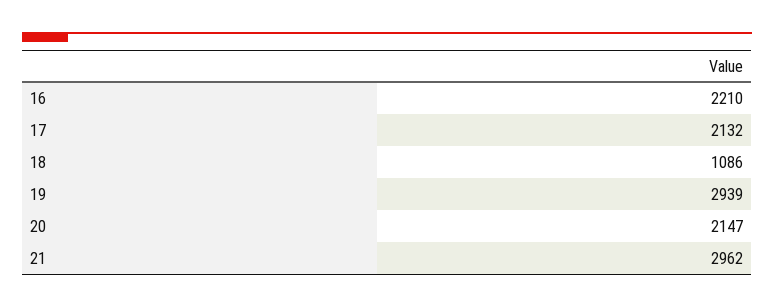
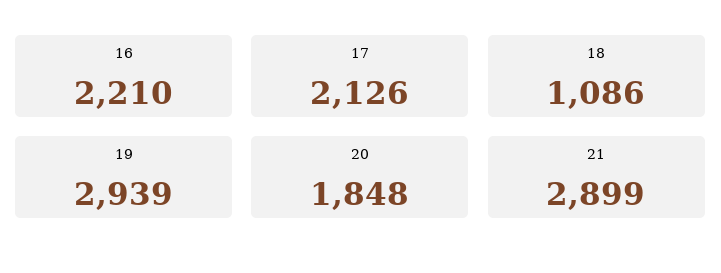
17: 2132 -> 2126
20: 2147 -> 1848
21: 2962 -> 2899

